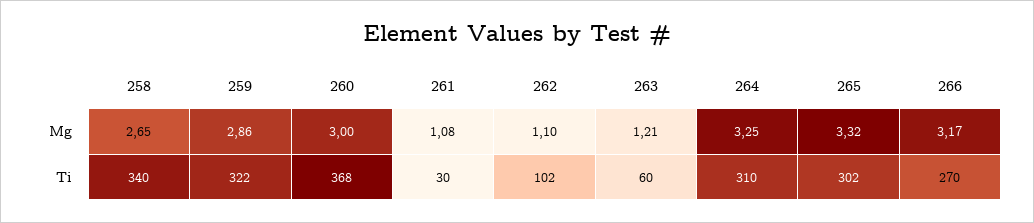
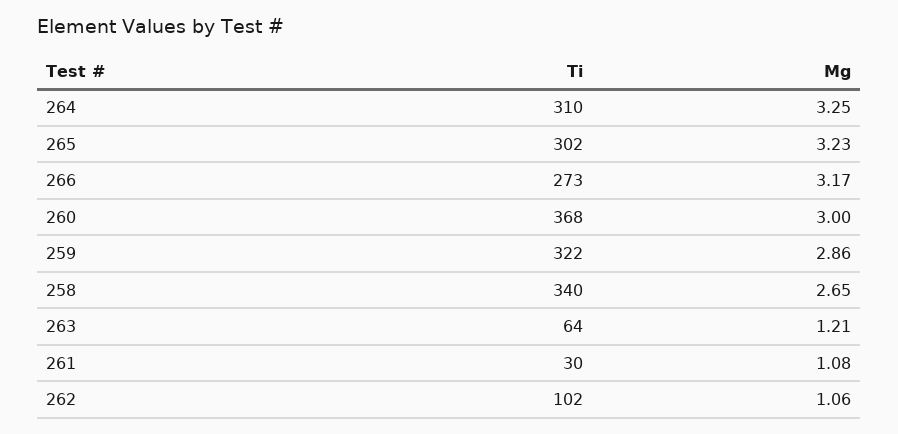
262, Mg: 1.1 -> 1.06
265, Mg: 3.32 -> 3.23
263, Ti: 60 -> 64
266, Ti: 270 -> 273

